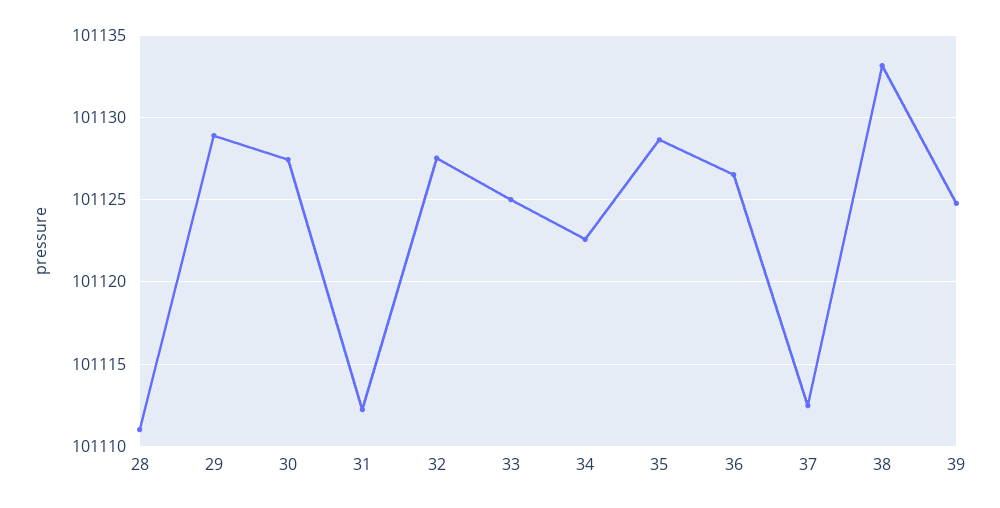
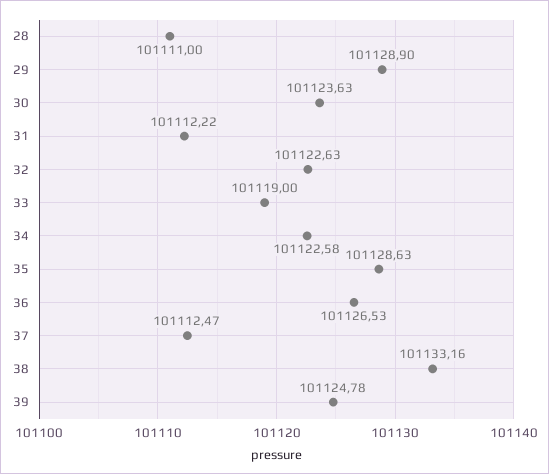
30: 101127.5 -> 101123.63
32: 101127.5 -> 101122.63
33: 101125 -> 101119

